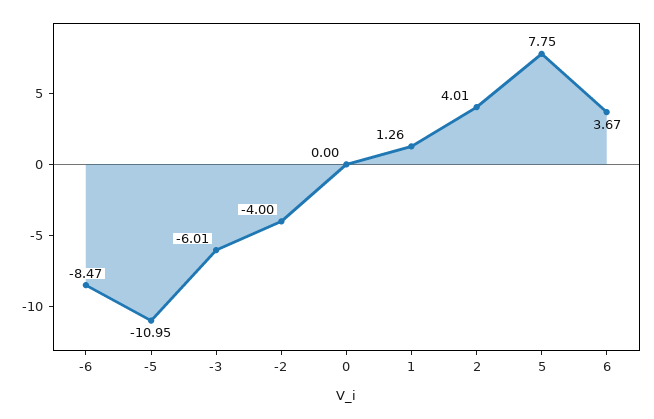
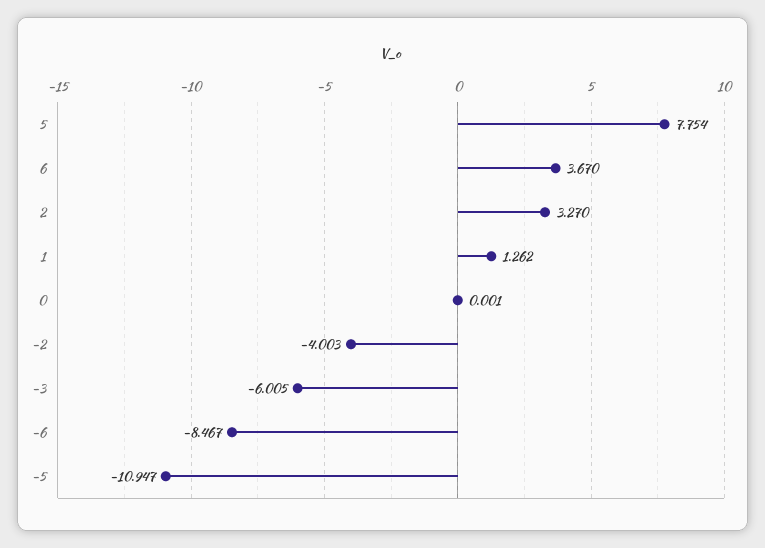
2: 4.01 -> 3.27

